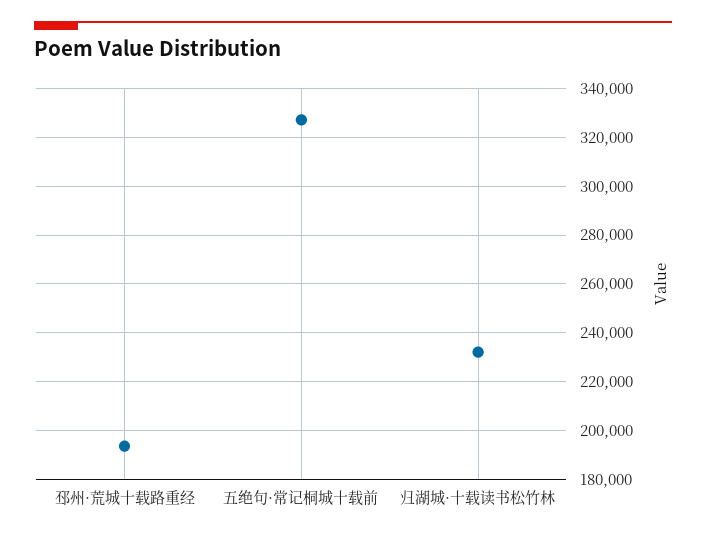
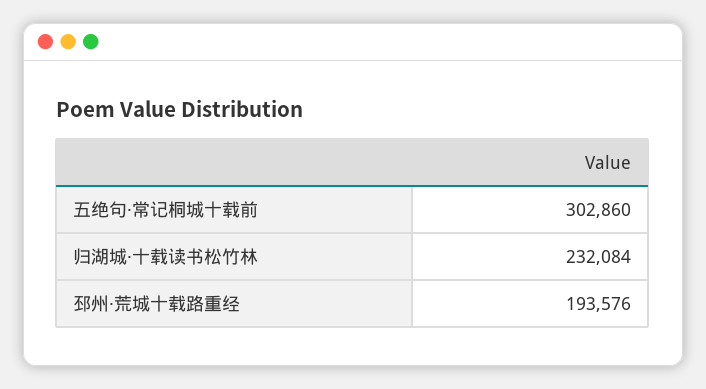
五绝句·常记桐城十载前: 327500 -> 302860

